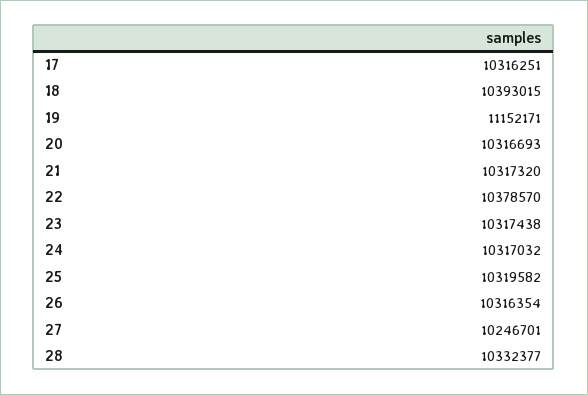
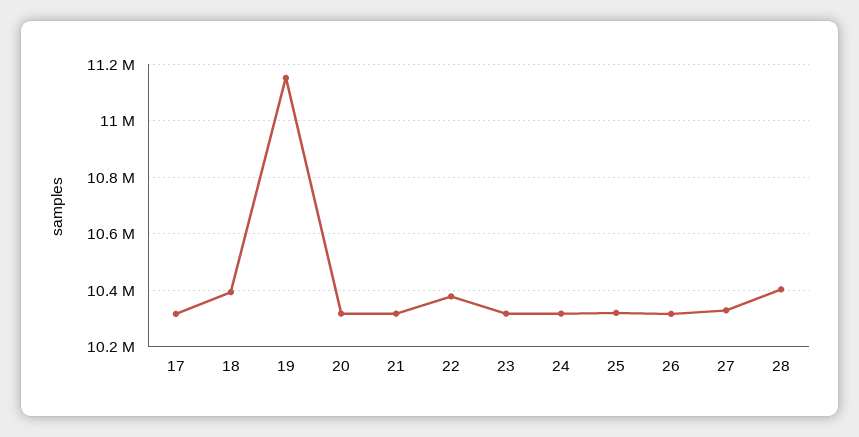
27: 10246701 -> 10325000
28: 10332377 -> 10400000

